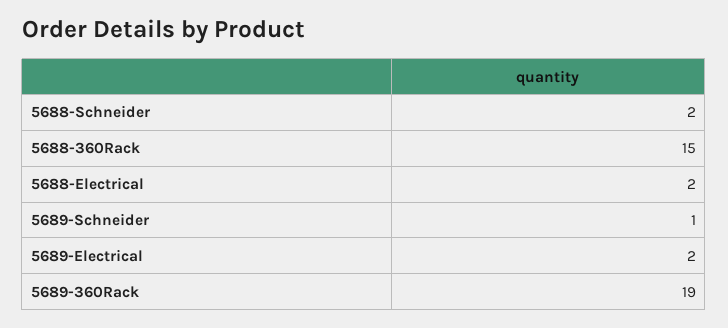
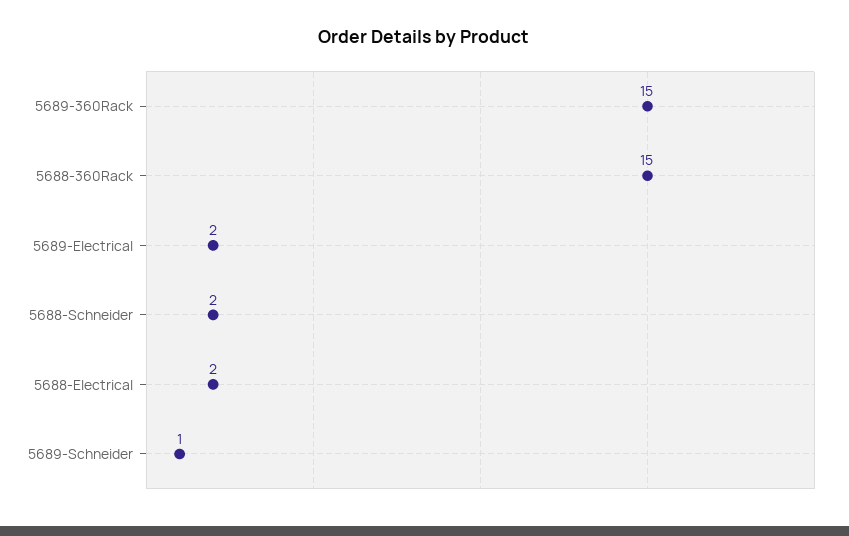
5689-360Rack: 19 -> 15

